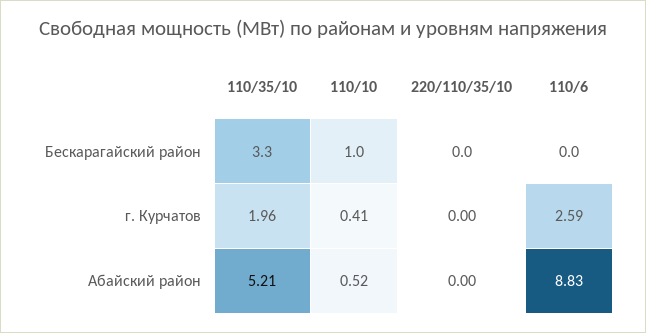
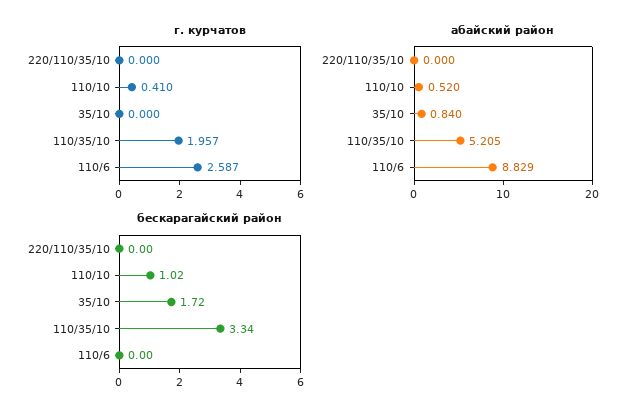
г. Курчатов, 35/10: none -> 0
Абайский район, 35/10: none -> 0.84
Бескарагайский район, 35/10: none -> 1.72

